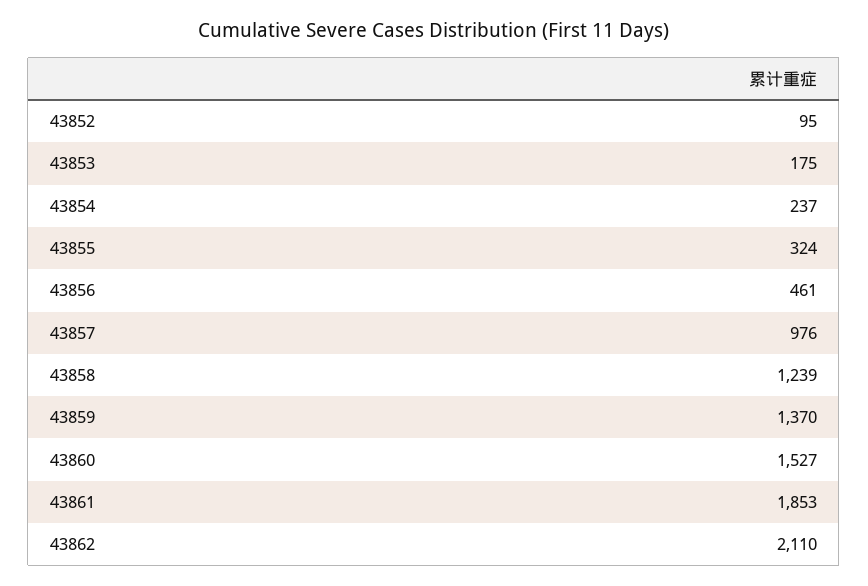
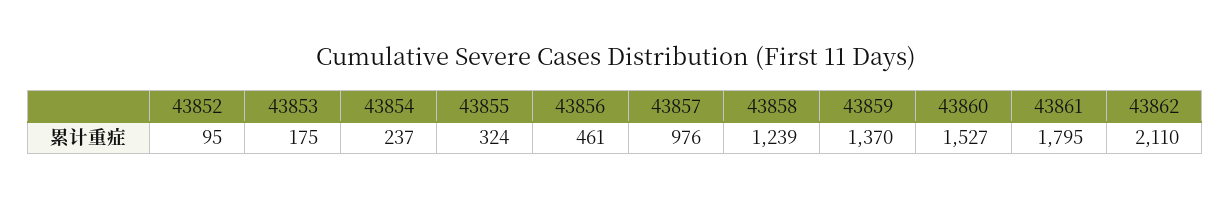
43861: 1853 -> 1795

